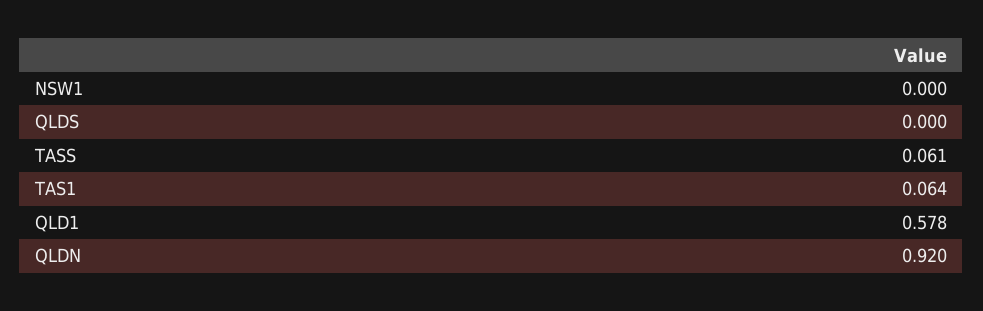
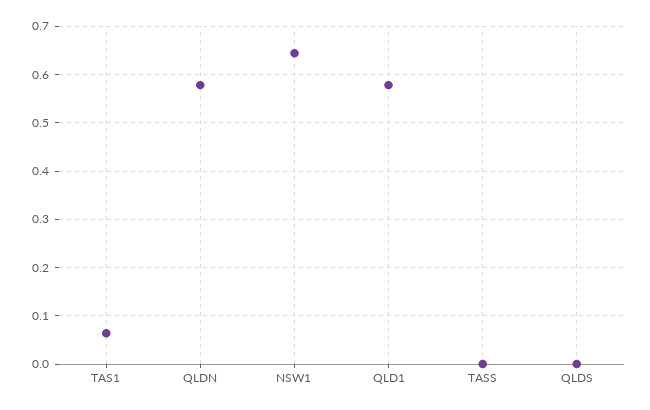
NSW1: 0 -> 0.64
TASS: 0.061 -> 0
QLDN: 0.92 -> 0.58

